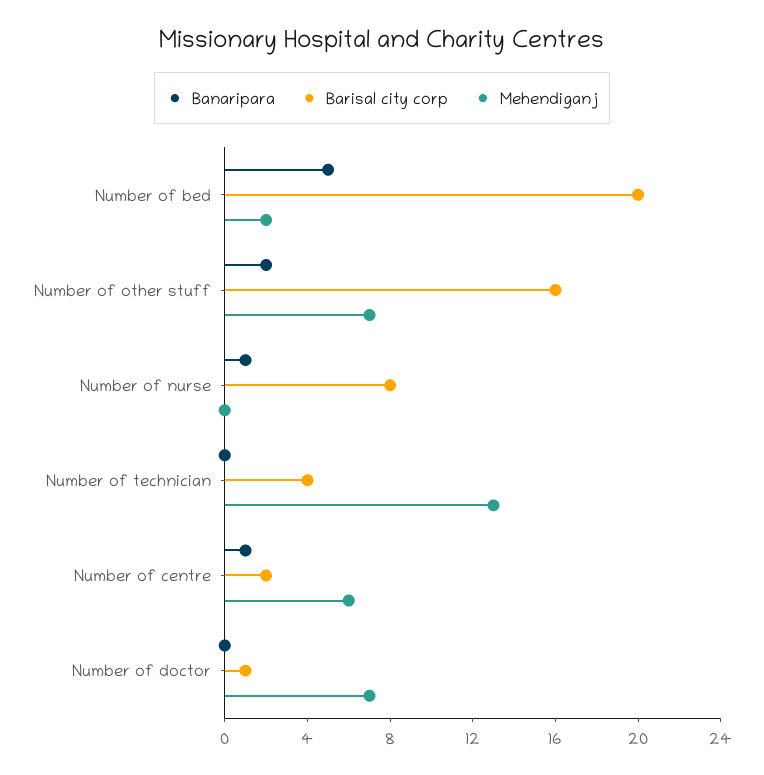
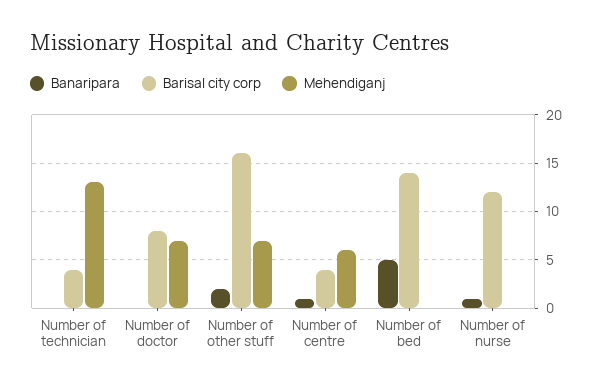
Barisal city corp, Number of bed: 20 -> 14
Mehendiganj, Number of bed: 2 -> 0
Barisal city corp, Number of nurse: 8 -> 12
Barisal city corp, Number of centre: 2 -> 4
Barisal city corp, Number of doctor: 1 -> 8

